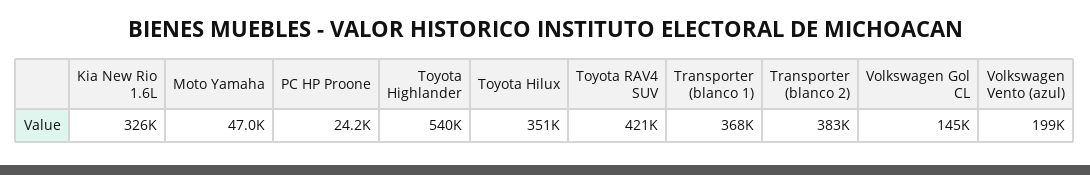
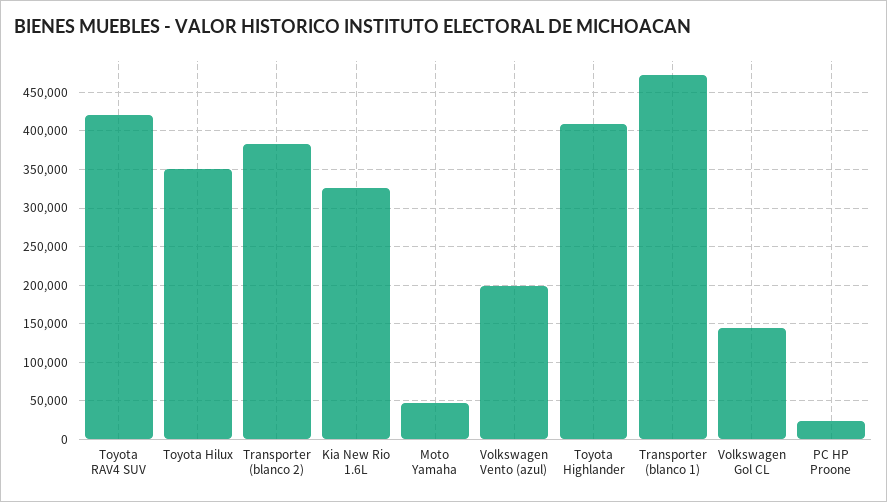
Toyota Highlander: 540000 -> 410000
Transporter (blanco 1): 368000 -> 470000

